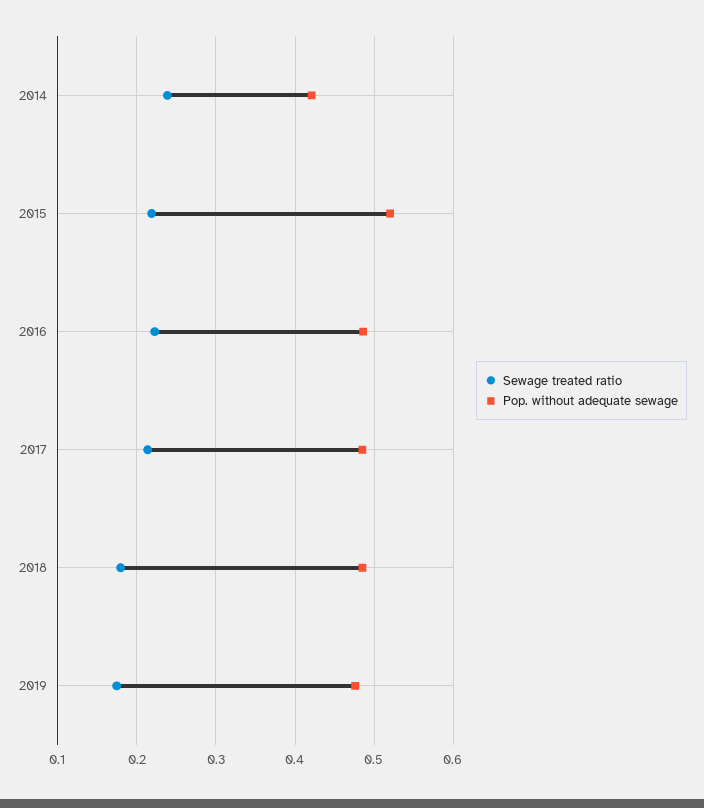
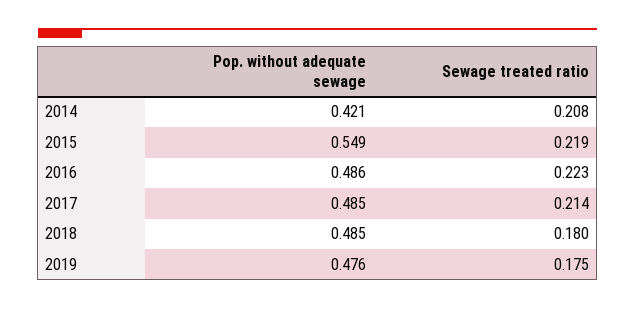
Sewage treated ratio, 2014: 0.24 -> 0.208
Pop. without adequate sewage, 2015: 0.52 -> 0.549

